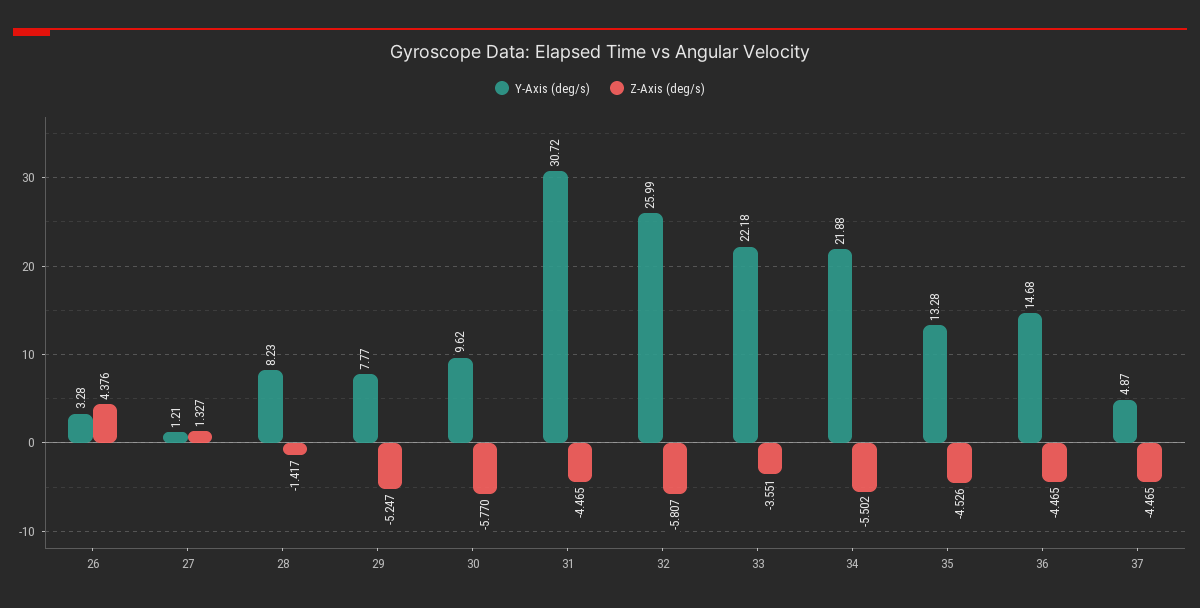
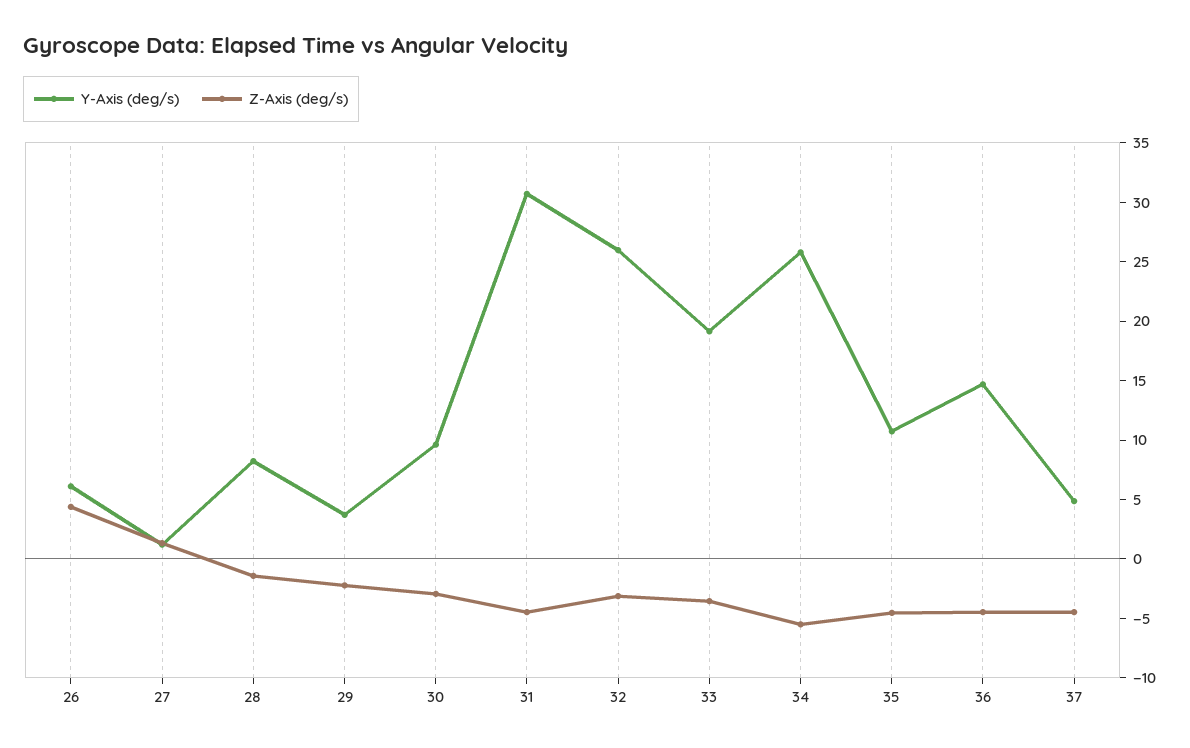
Y-Axis (deg/s), 26: 3.28 -> 6
Y-Axis (deg/s), 29: 7.77 -> 4
Z-Axis (deg/s), 29: -5.247 -> -2
Z-Axis (deg/s), 30: -5.77 -> -3
Z-Axis (deg/s), 32: -5.807 -> -3
Y-Axis (deg/s), 33: 22.18 -> 19
Y-Axis (deg/s), 34: 21.88 -> 26
Y-Axis (deg/s), 35: 13.28 -> 11

